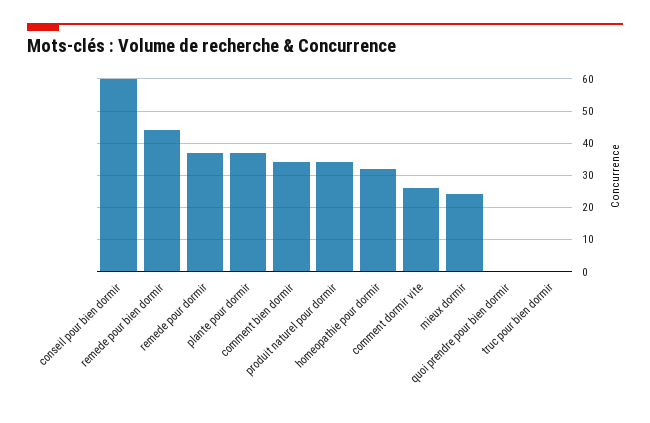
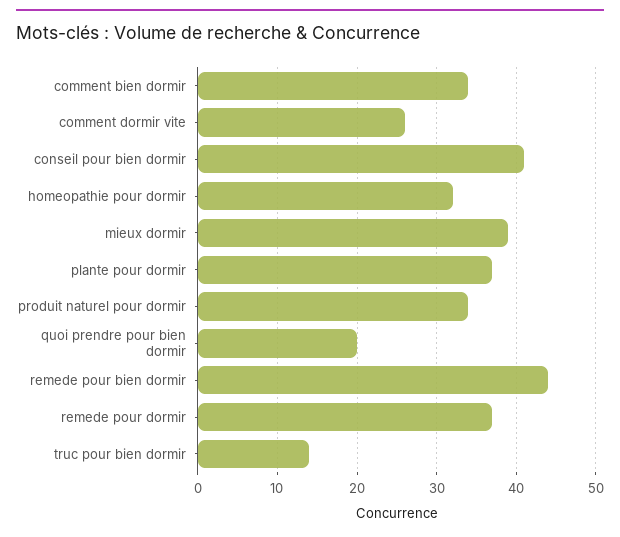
conseil pour bien dormir: 60 -> 41
mieux dormir: 25 -> 39
quoi prendre pour bien dormir: 0 -> 20
truc pour bien dormir: 0 -> 14

